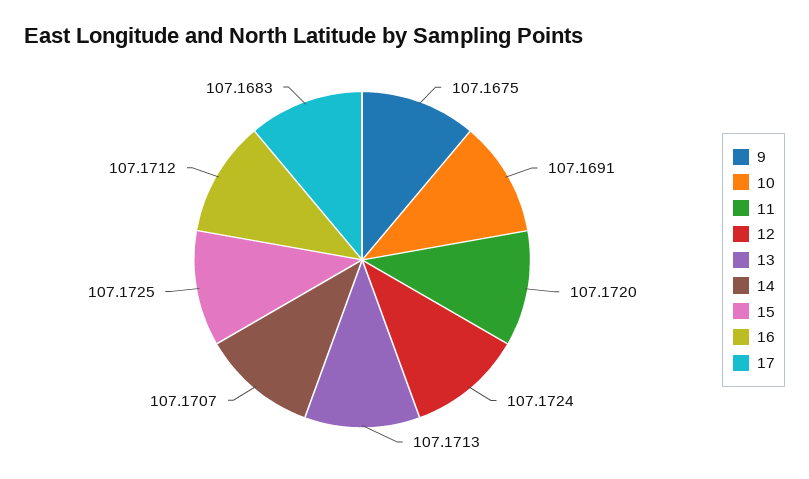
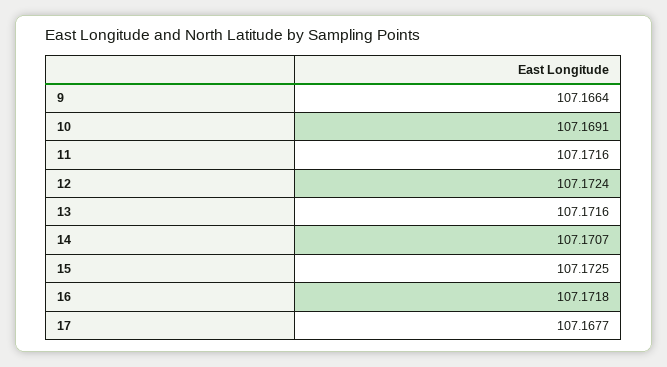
9: 107.1675 -> 107.1664
11: 107.172 -> 107.1716
13: 107.1713 -> 107.1716
16: 107.1712 -> 107.1718
17: 107.1683 -> 107.1677

